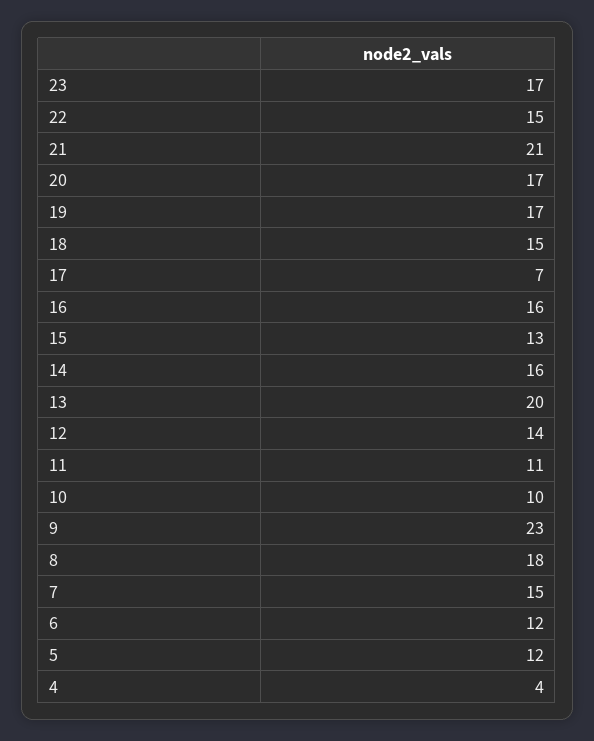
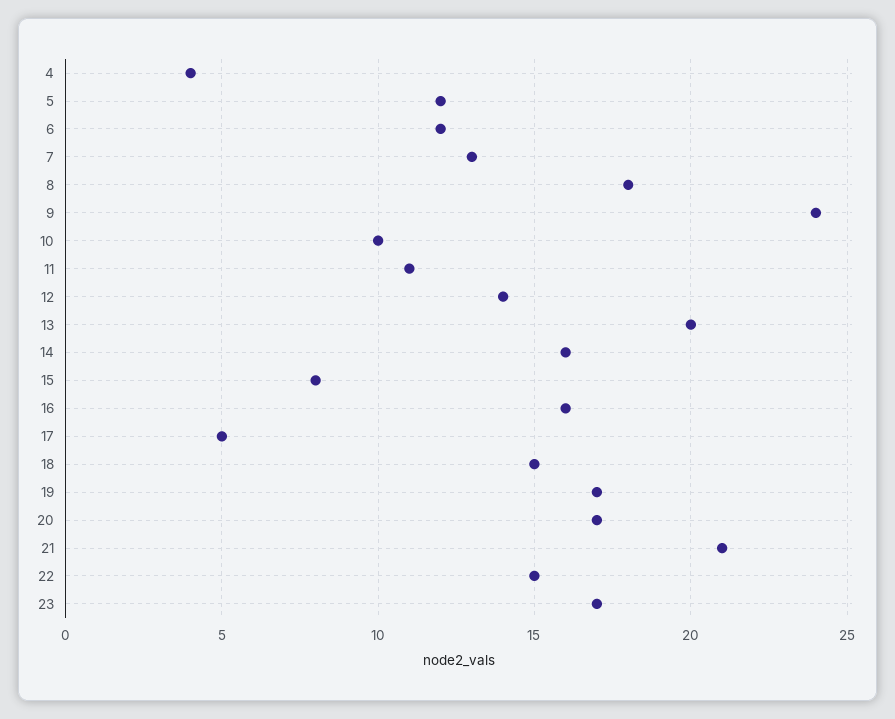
17: 7 -> 5
15: 13 -> 8
9: 23 -> 24
7: 15 -> 13

